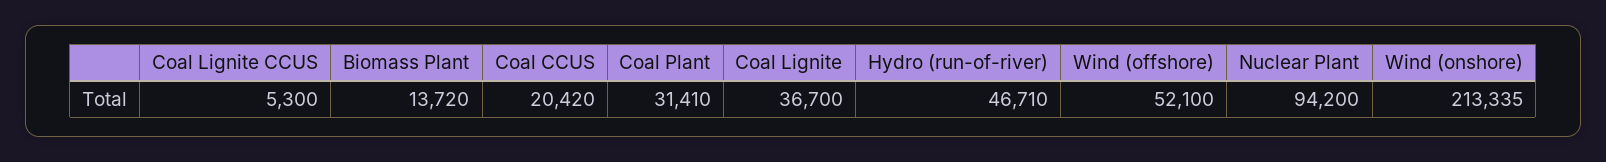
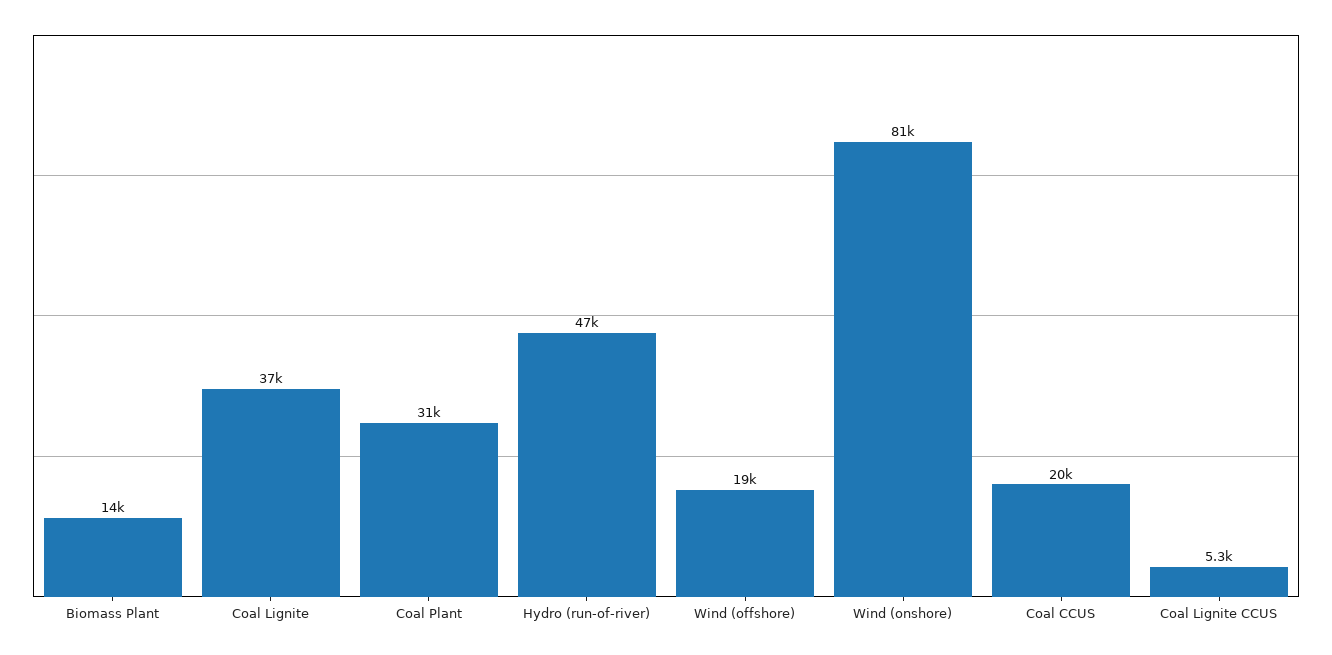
Wind (offshore): 52100 -> 19000
Nuclear Plant: 94200 -> none
Wind (onshore): 213335 -> 81000

